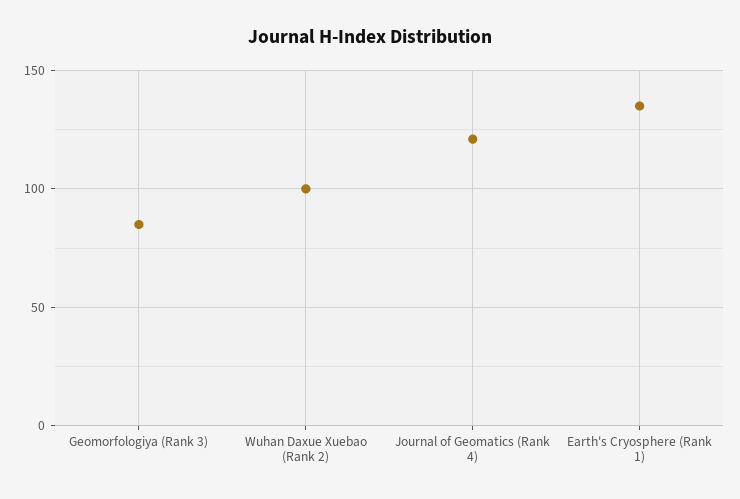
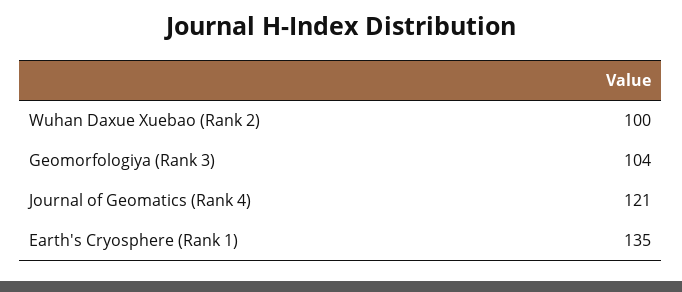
Geomorfologiya (Rank 3): 85 -> 104

